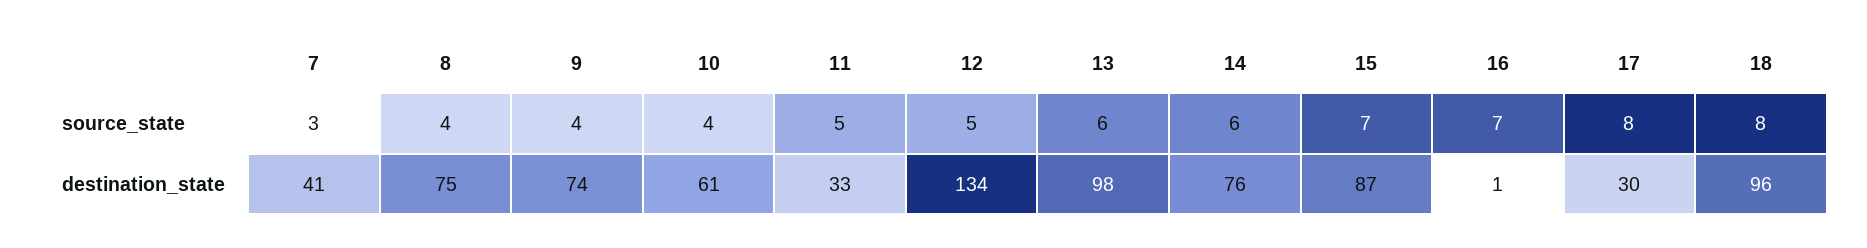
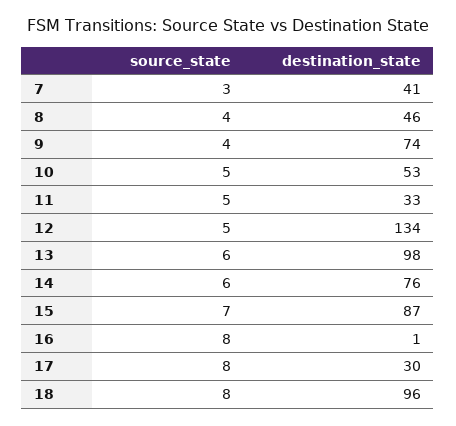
10, source_state: 4 -> 5
16, source_state: 7 -> 8
8, destination_state: 75 -> 46
10, destination_state: 61 -> 53

